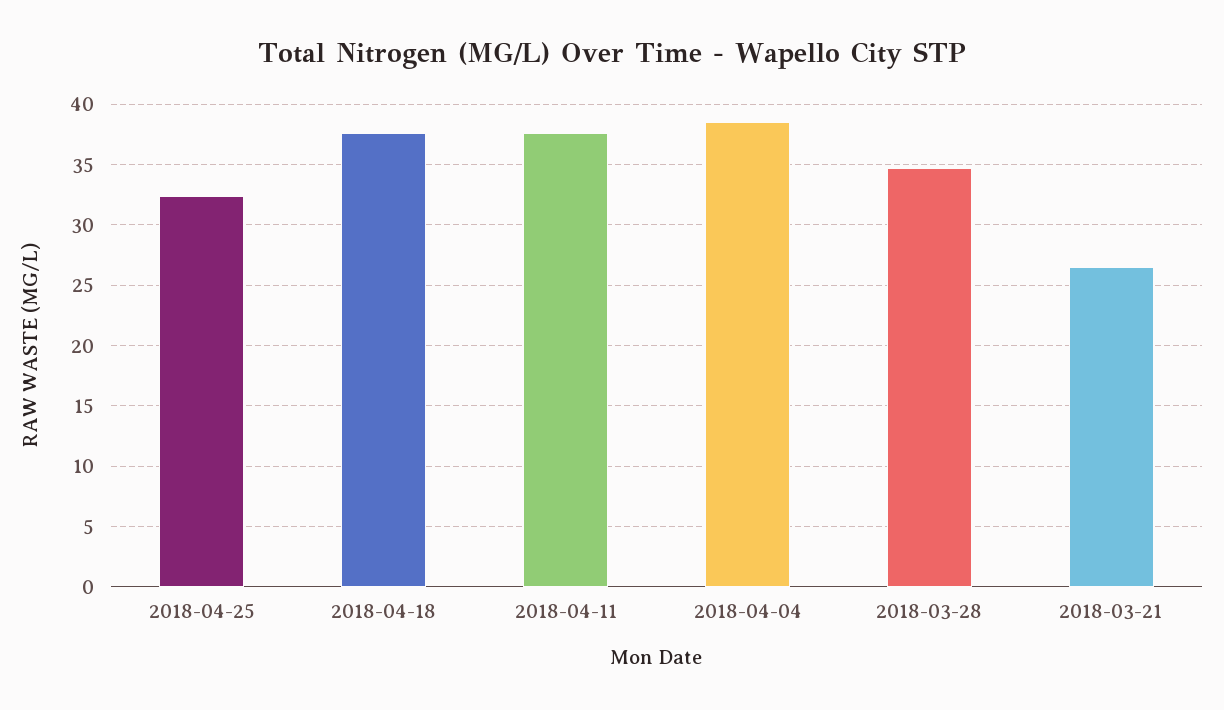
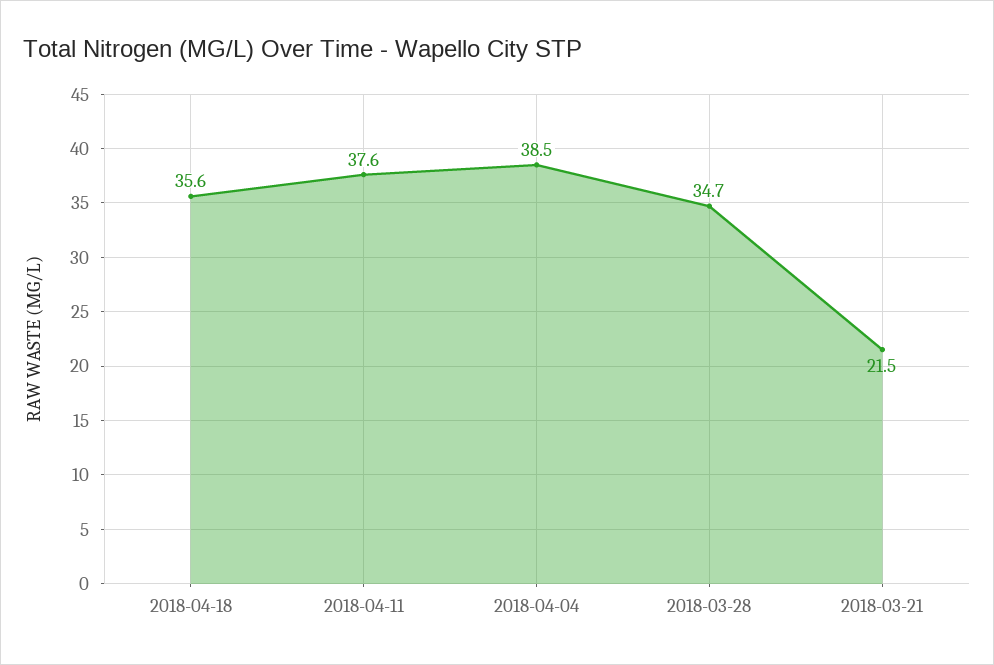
2018-04-25: 32.5 -> none
2018-04-18: 37.5 -> 35.6
2018-03-21: 26.5 -> 21.5

